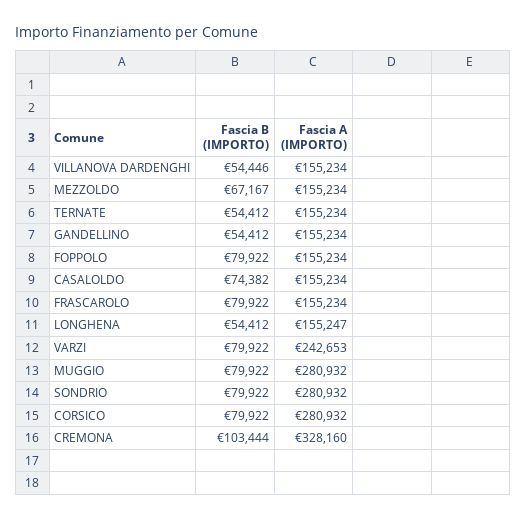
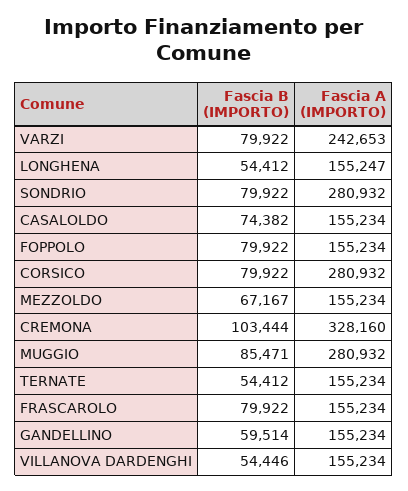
Fascia B (IMPORTO), GANDELLINO: 54412 -> 59514
Fascia B (IMPORTO), MUGGIO: 79922 -> 85471

